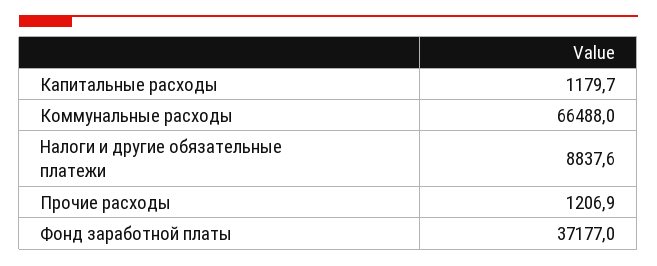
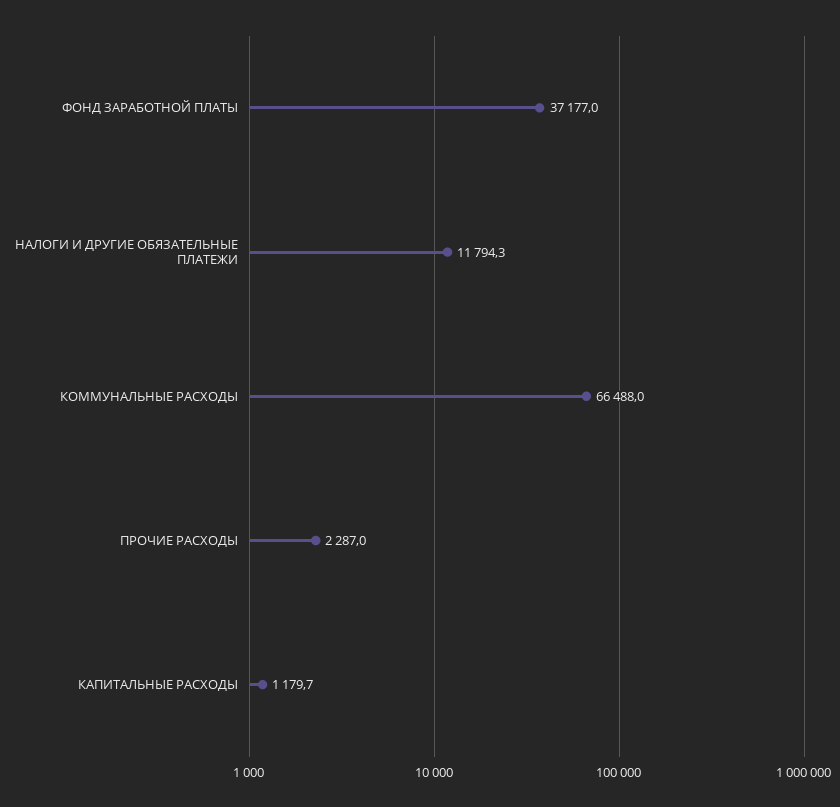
Налоги и другие обязательные платежи: 8837.6 -> 11794.3
Прочие расходы: 1206.9 -> 2287

